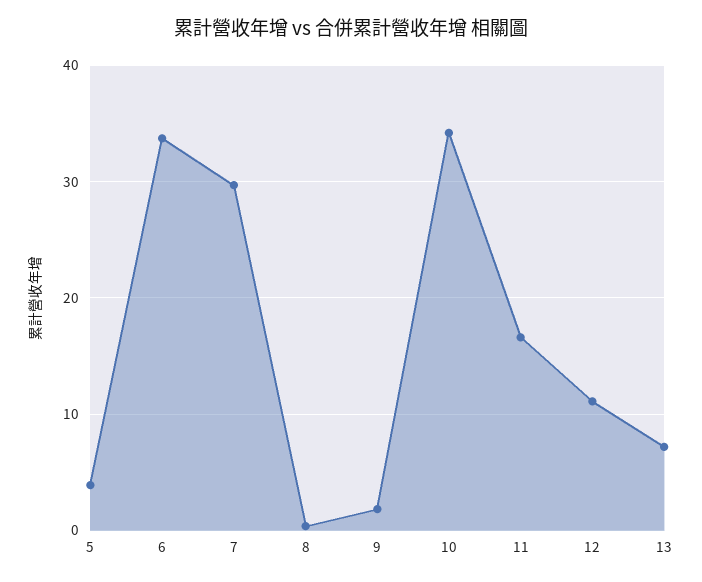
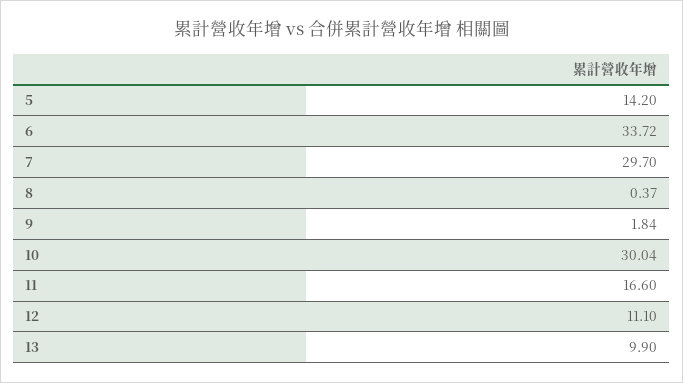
5: 4 -> 14.2
10: 34 -> 30.04
13: 7 -> 9.9

